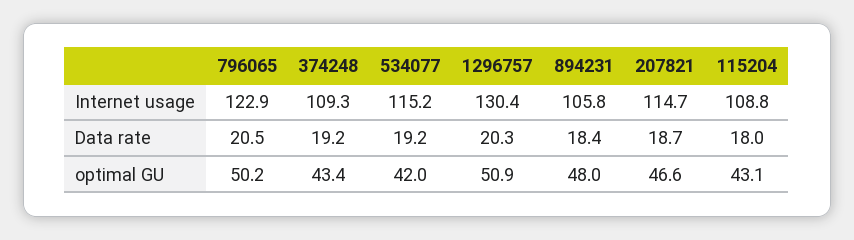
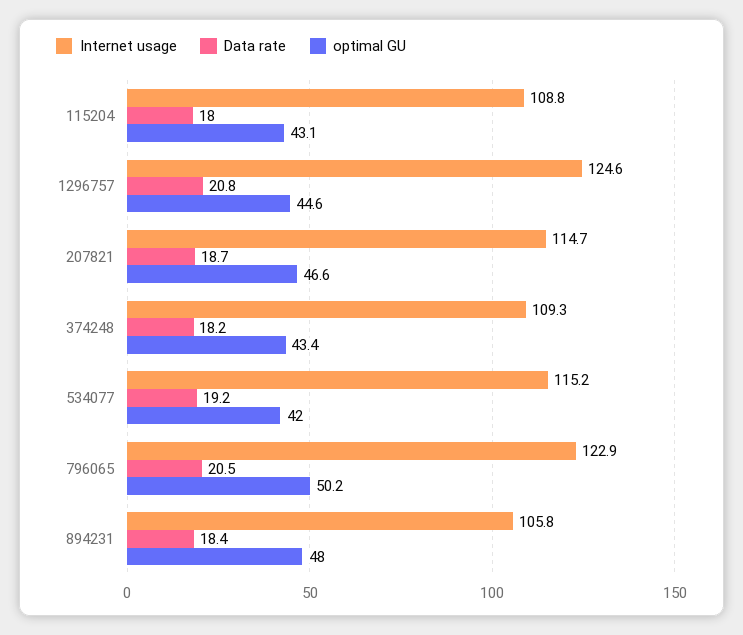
Internet usage, 1296757: 130.4 -> 124.6
Data rate, 374248: 19.2 -> 18.2
Data rate, 1296757: 20.3 -> 20.8
optimal GU, 1296757: 50.9 -> 44.6

